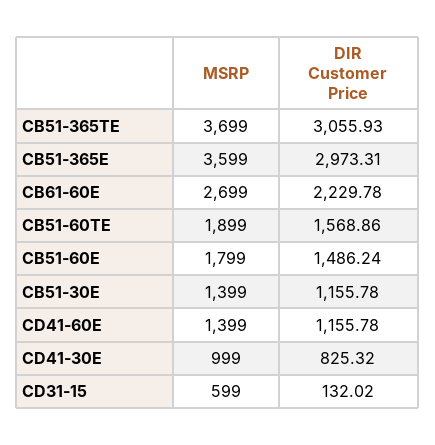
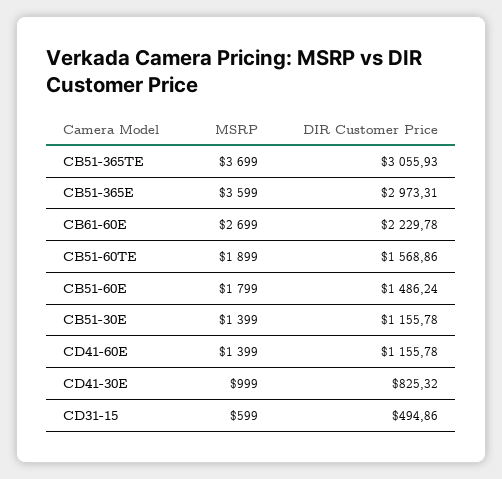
DIR Customer Price, CD31-15: 132.02 -> 494.86

